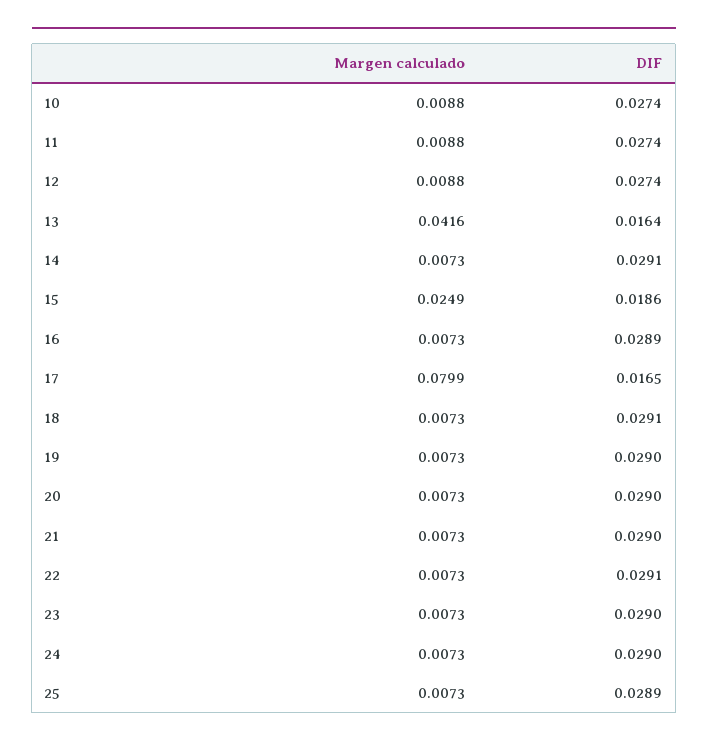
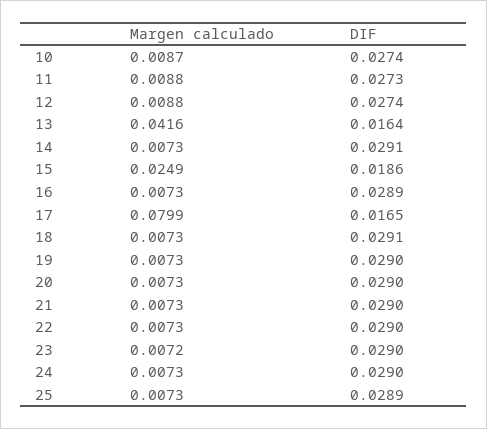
Margen calculado, 10: 0.0088 -> 0.0087
DIF, 11: 0.0274 -> 0.0273
DIF, 22: 0.0291 -> 0.029
Margen calculado, 23: 0.0073 -> 0.0072

